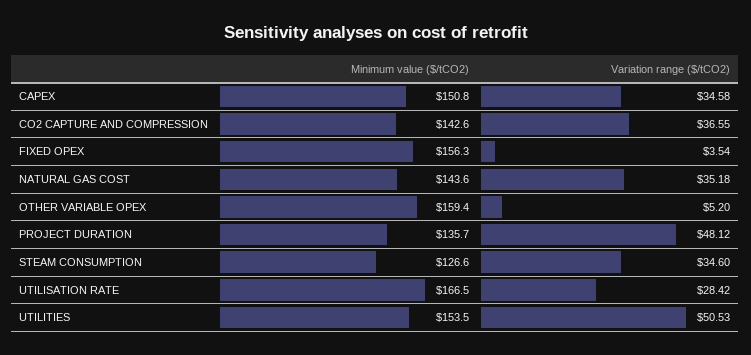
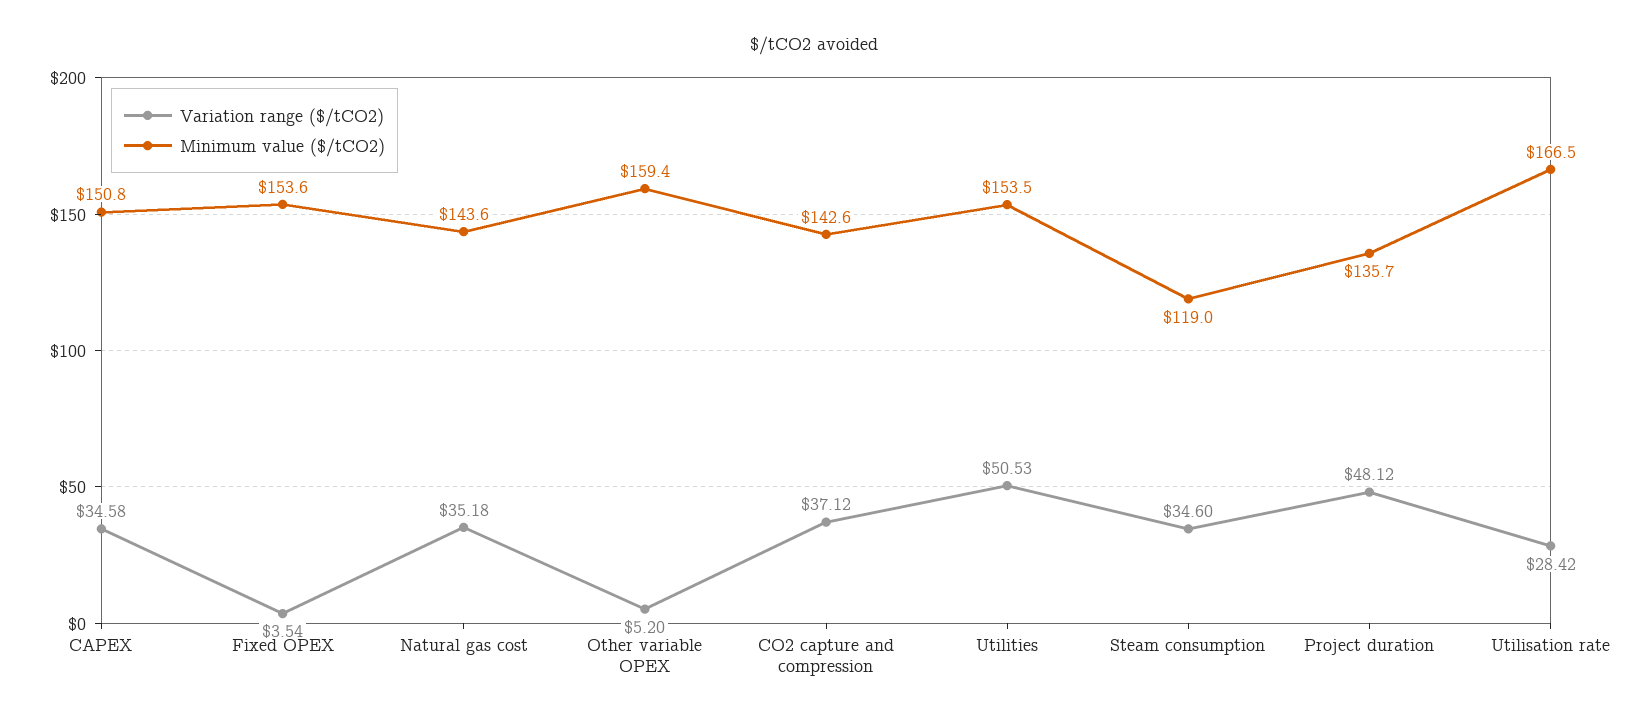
Variation range ($/tCO2), CO2 CAPTURE AND COMPRESSION: 36.55 -> 37.12
Minimum value ($/tCO2), FIXED OPEX: 156.3 -> 153.6
Minimum value ($/tCO2), STEAM CONSUMPTION: 126.6 -> 119

